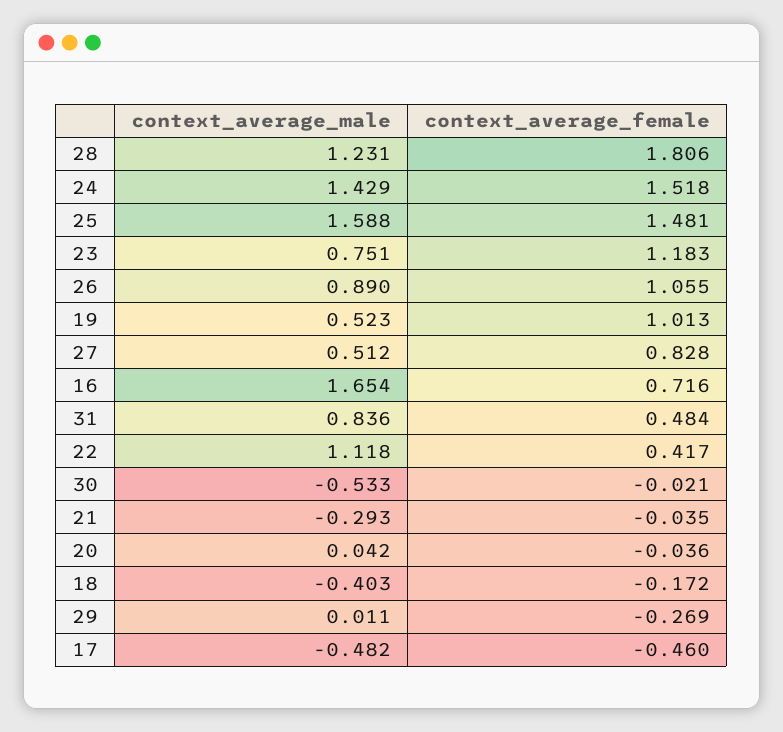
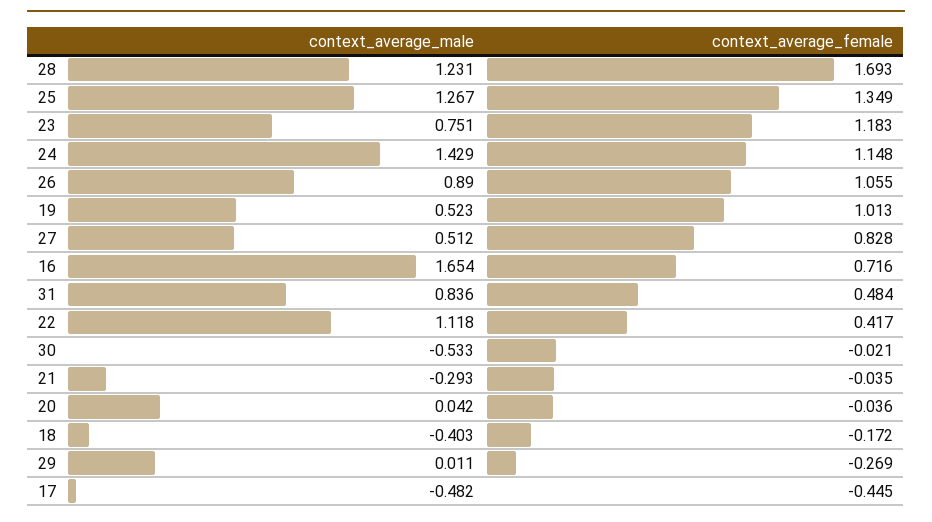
context_average_female, 28: 1.806 -> 1.693
context_average_female, 24: 1.518 -> 1.148
context_average_male, 25: 1.588 -> 1.267
context_average_female, 25: 1.481 -> 1.349
context_average_female, 17: -0.46 -> -0.445

